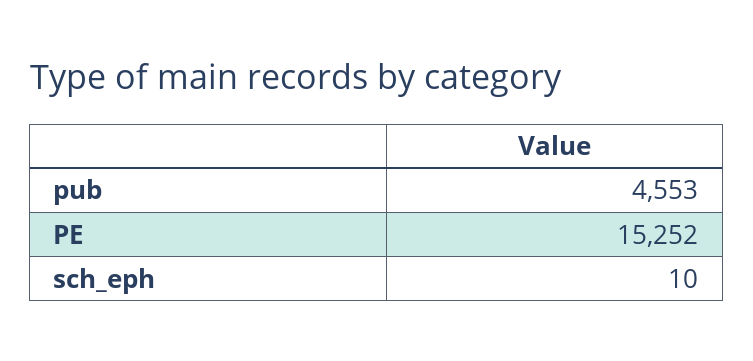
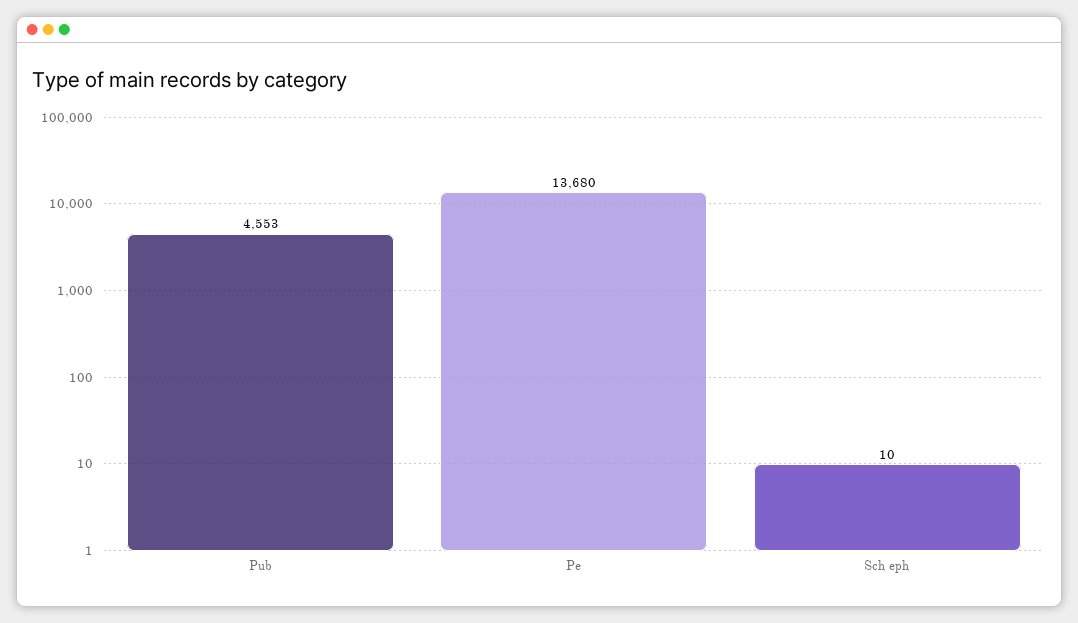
PE: 15252 -> 13680

